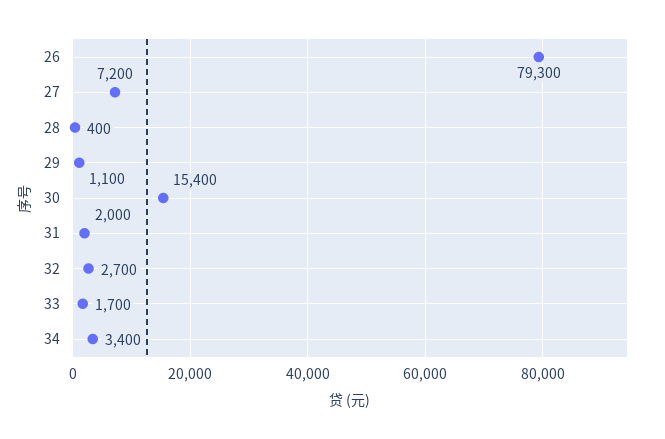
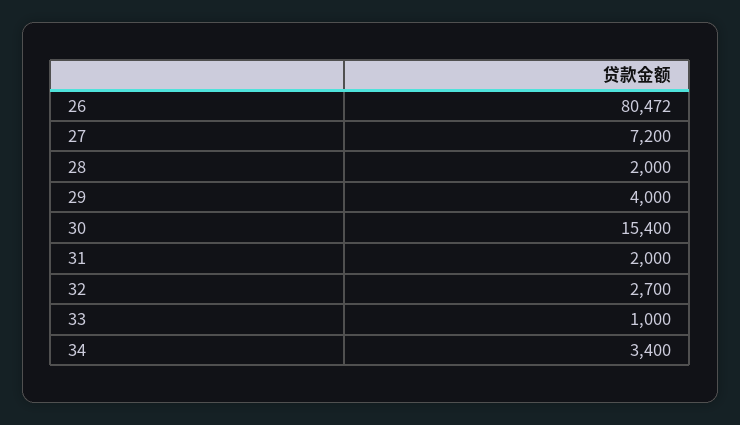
26: 79300 -> 80472
28: 400 -> 2000
29: 1100 -> 4000
33: 1700 -> 1000

